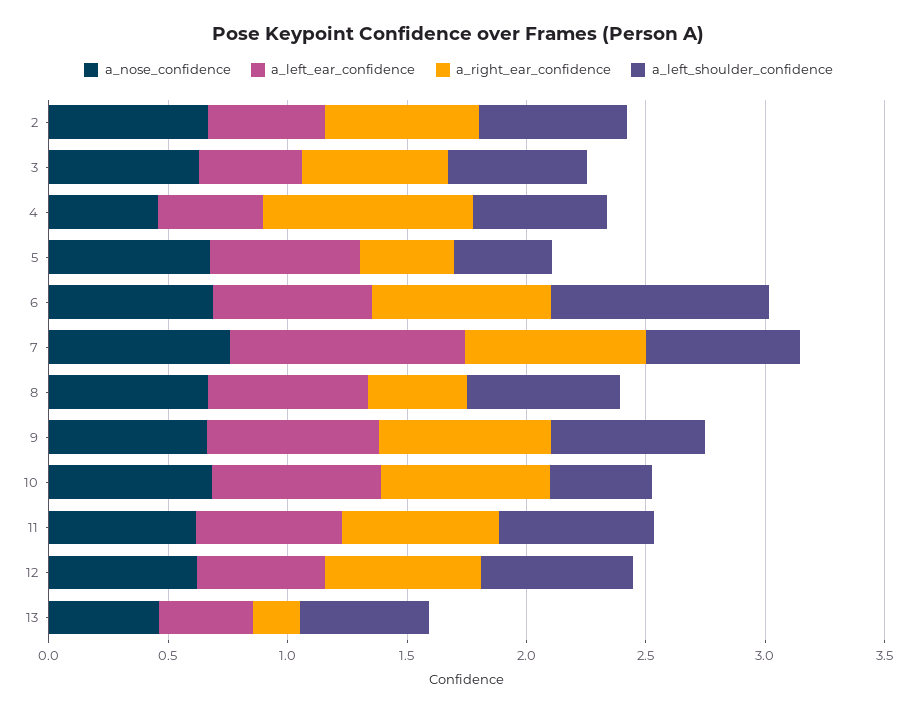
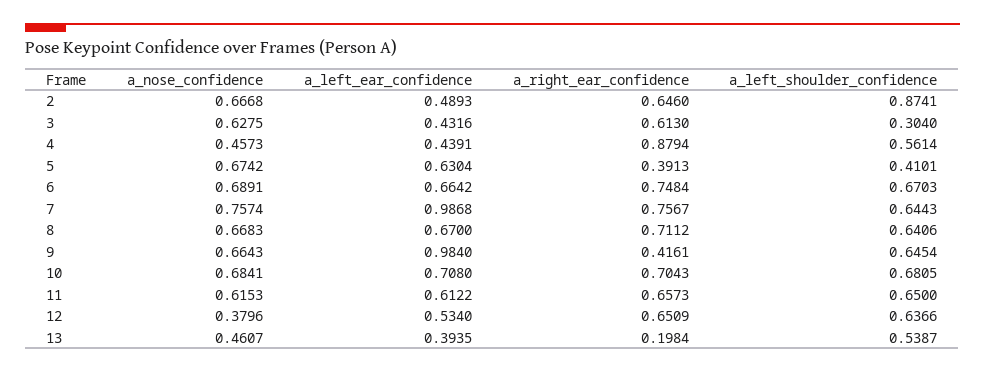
a_left_shoulder_confidence, 2: 0.6 -> 0.8741
a_left_shoulder_confidence, 3: 0.6 -> 0.304
a_left_shoulder_confidence, 6: 0.9 -> 0.6703
a_right_ear_confidence, 8: 0.4 -> 0.7112
a_left_ear_confidence, 9: 0.7 -> 0.984
a_right_ear_confidence, 9: 0.7 -> 0.4161
a_left_shoulder_confidence, 10: 0.4 -> 0.6805
a_nose_confidence, 12: 0.6 -> 0.3796

